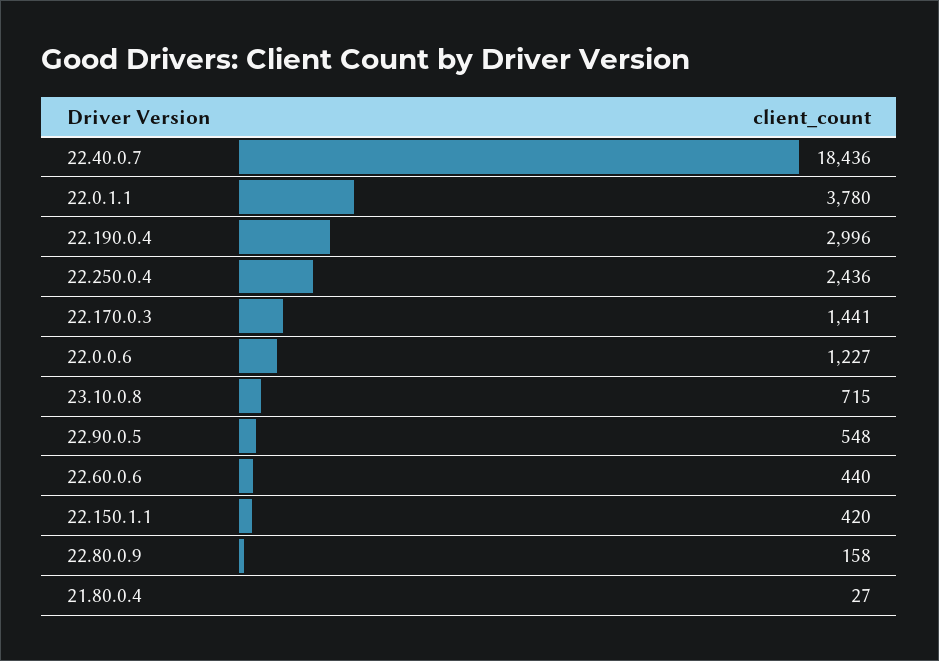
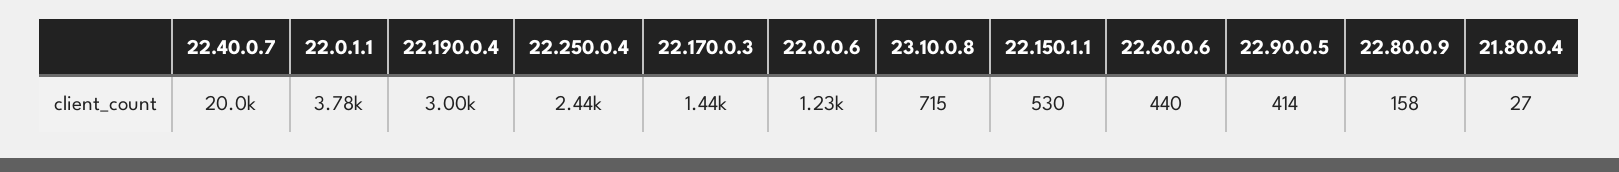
22.40.0.7: 18436 -> 20000
22.90.0.5: 548 -> 414
22.150.1.1: 420 -> 530

